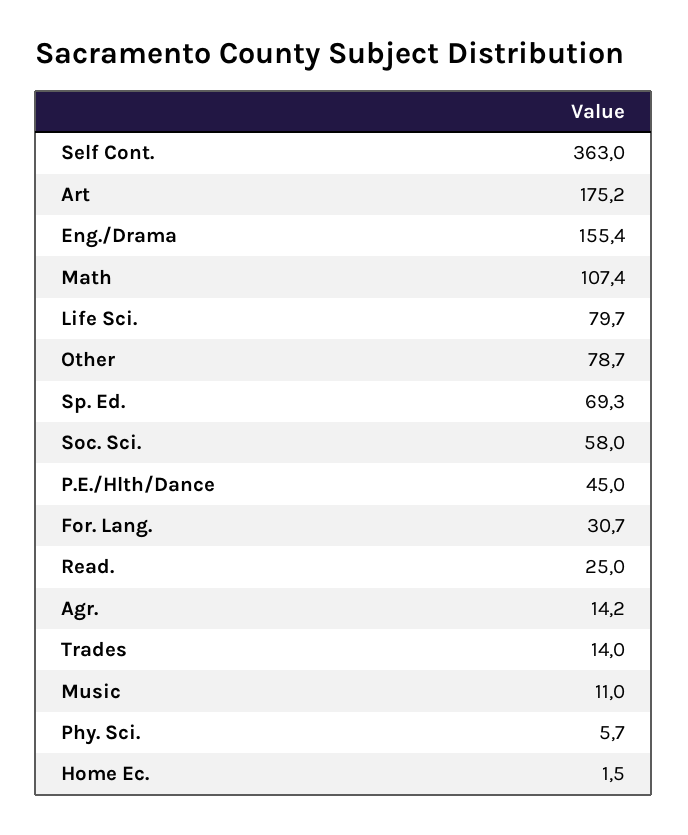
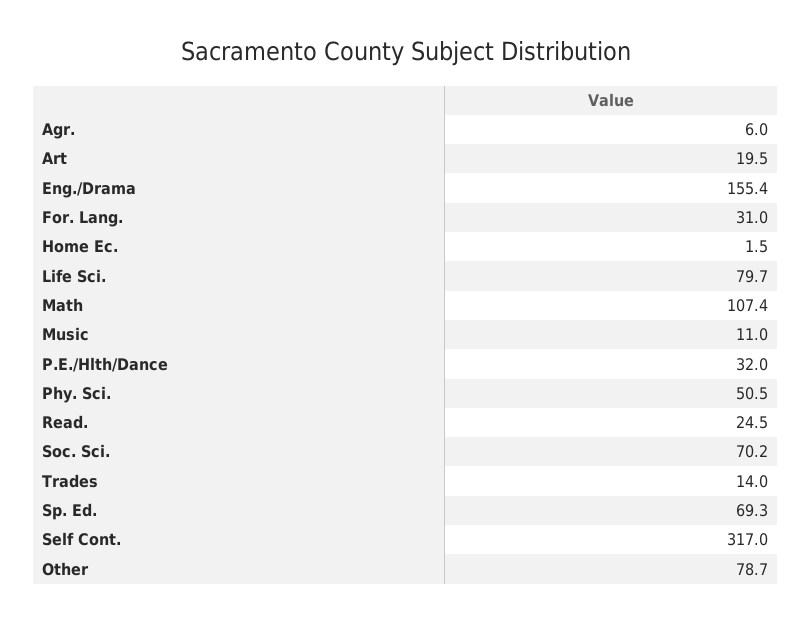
Self Cont.: 363 -> 317
Art: 175.2 -> 19.5
Soc. Sci.: 58 -> 70.2
P.E./Hlth/Dance: 45 -> 32
For. Lang.: 30.7 -> 31
Read.: 25 -> 24.5
Agr.: 14.2 -> 6
Phy. Sci.: 5.7 -> 50.5

